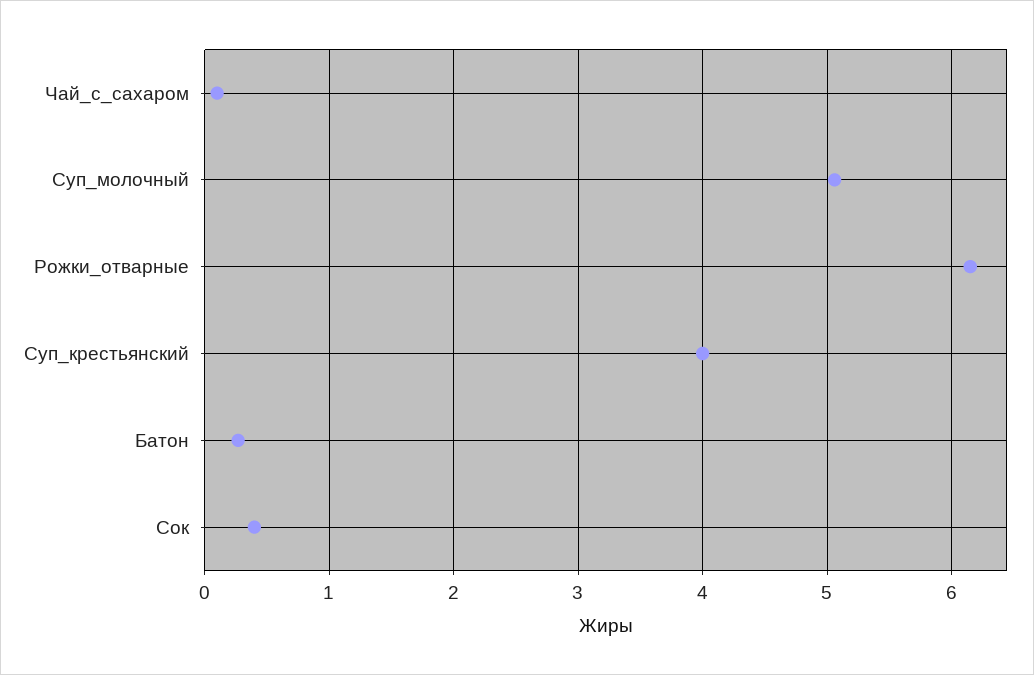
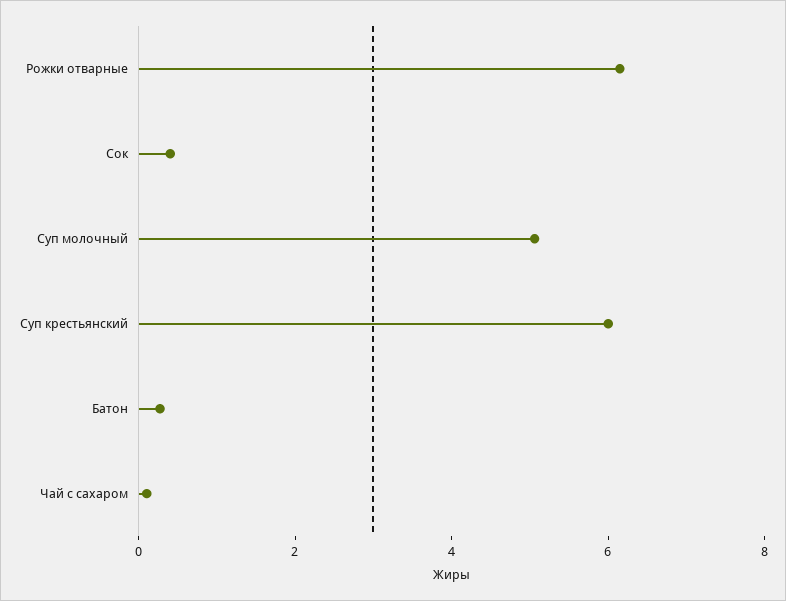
Суп_крестьянский: 4 -> 6

